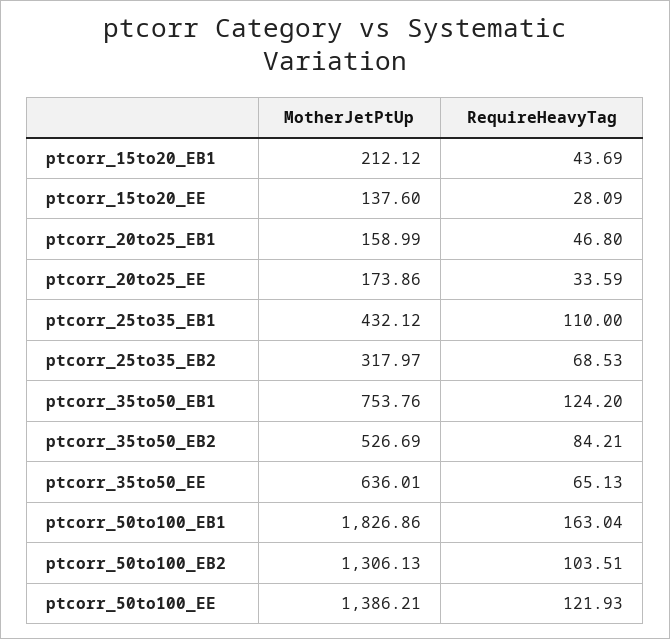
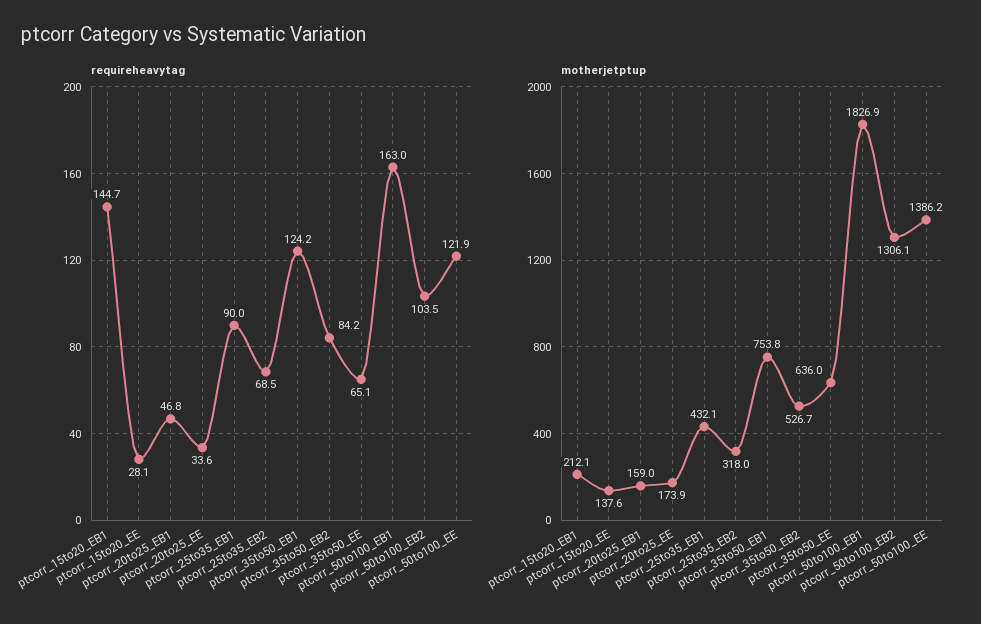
RequireHeavyTag, ptcorr_15to20_EB1: 43.69 -> 144.7
RequireHeavyTag, ptcorr_25to35_EB1: 110 -> 90

